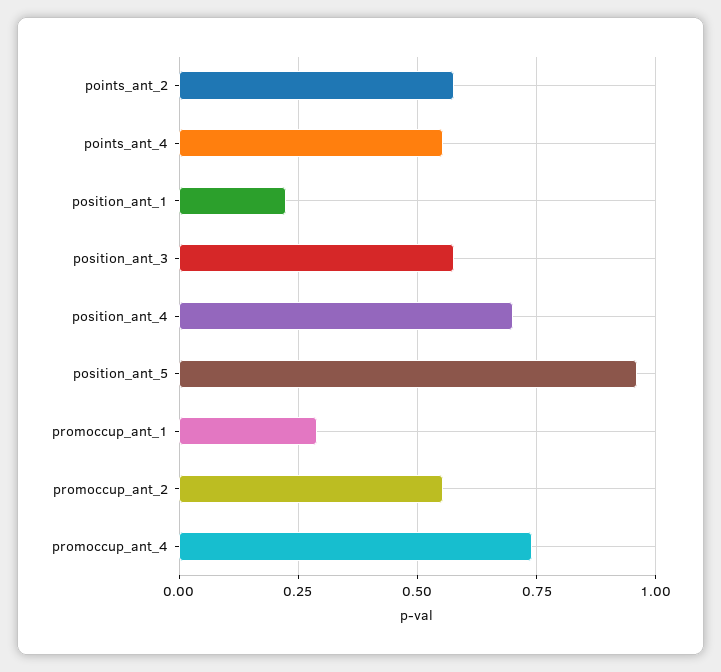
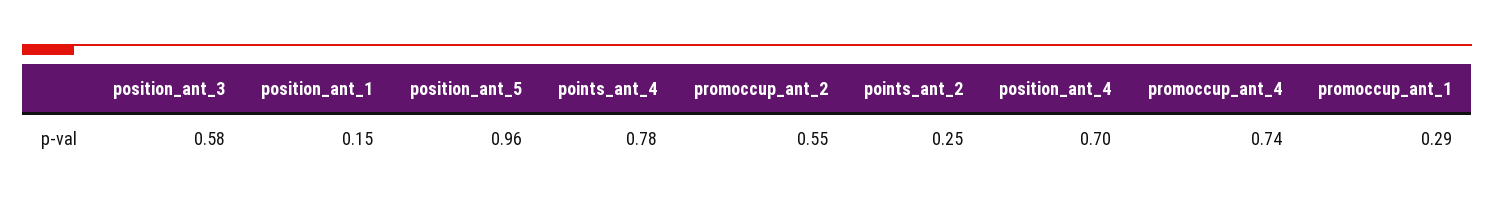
points_ant_2: 0.575 -> 0.25
points_ant_4: 0.55 -> 0.78
position_ant_1: 0.225 -> 0.15

